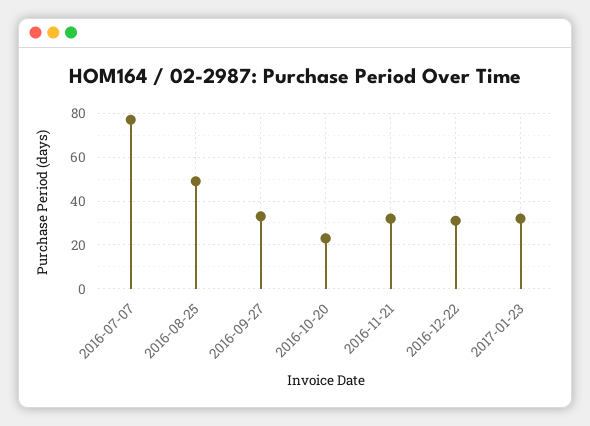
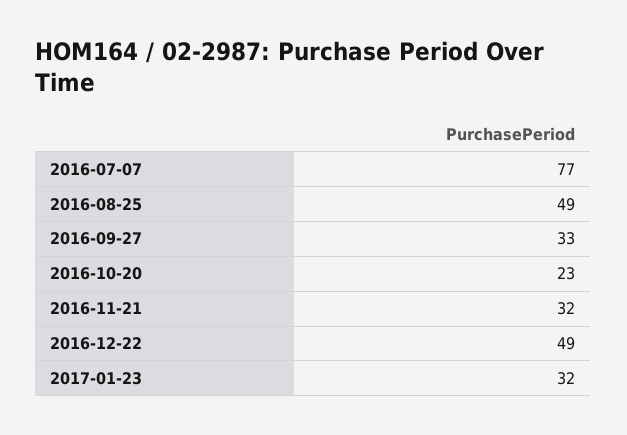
2016-12-22: 30 -> 49

